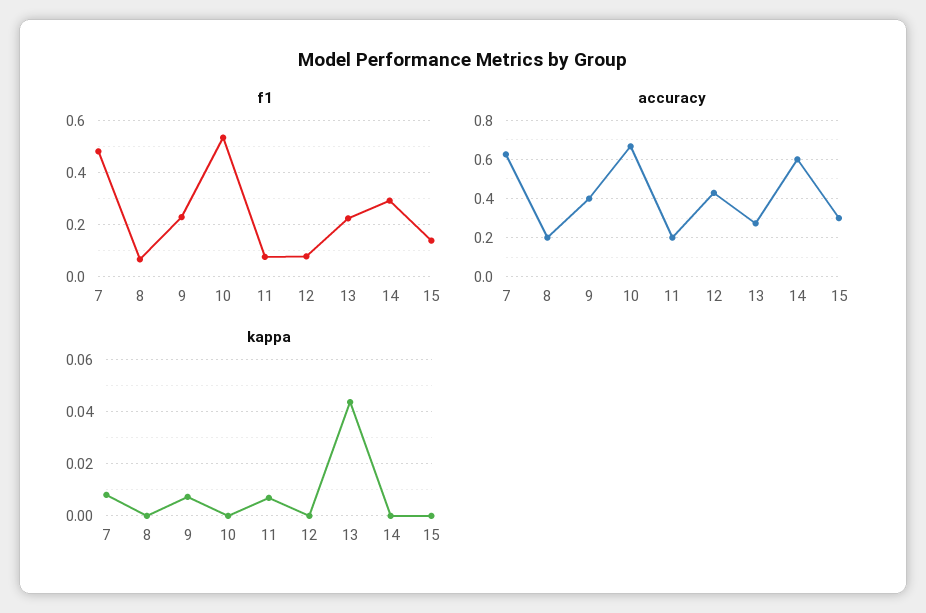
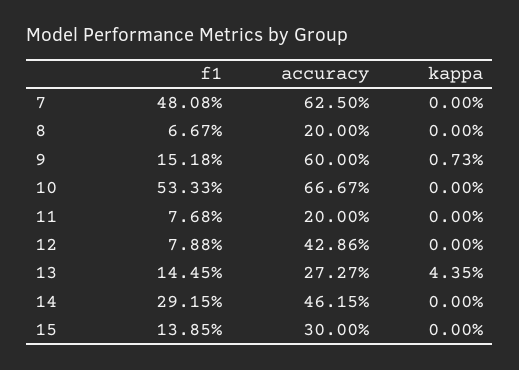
f1, 9: 0.225 -> 0.1518
f1, 13: 0.225 -> 0.1445
accuracy, 9: 0.4 -> 0.6
accuracy, 14: 0.6 -> 0.4615
kappa, 7: 0.0075 -> 0
kappa, 11: 0.0075 -> 0

